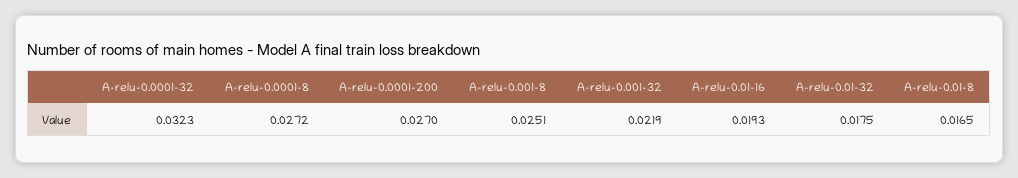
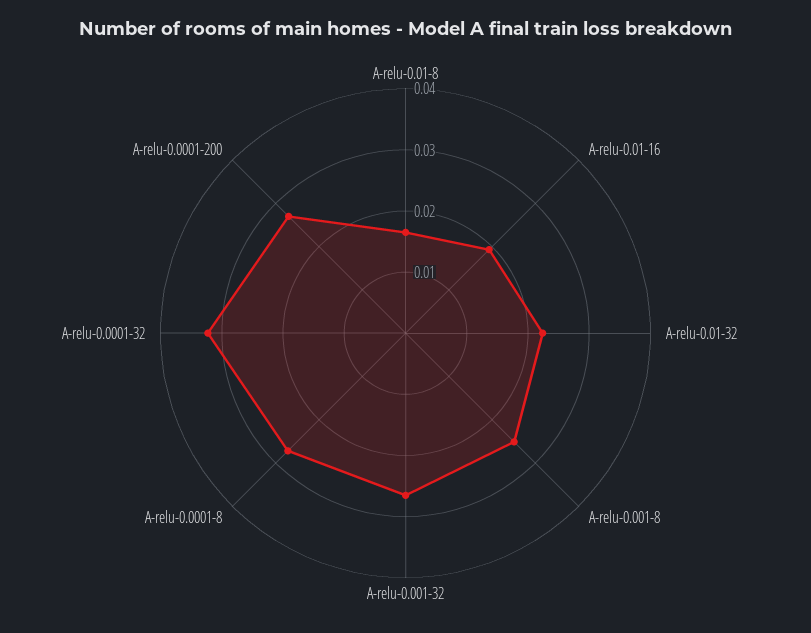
A-relu-0.001-32: 0.0219 -> 0.026
A-relu-0.01-32: 0.0175 -> 0.022

